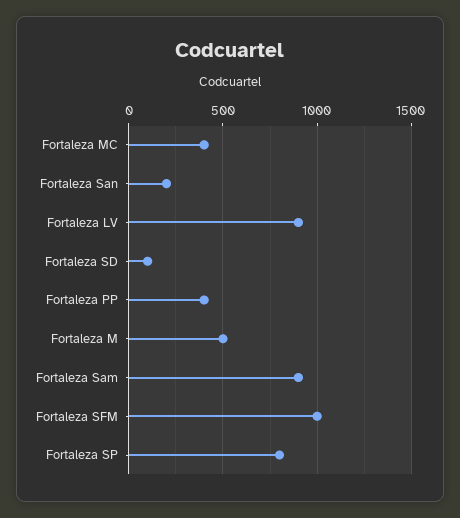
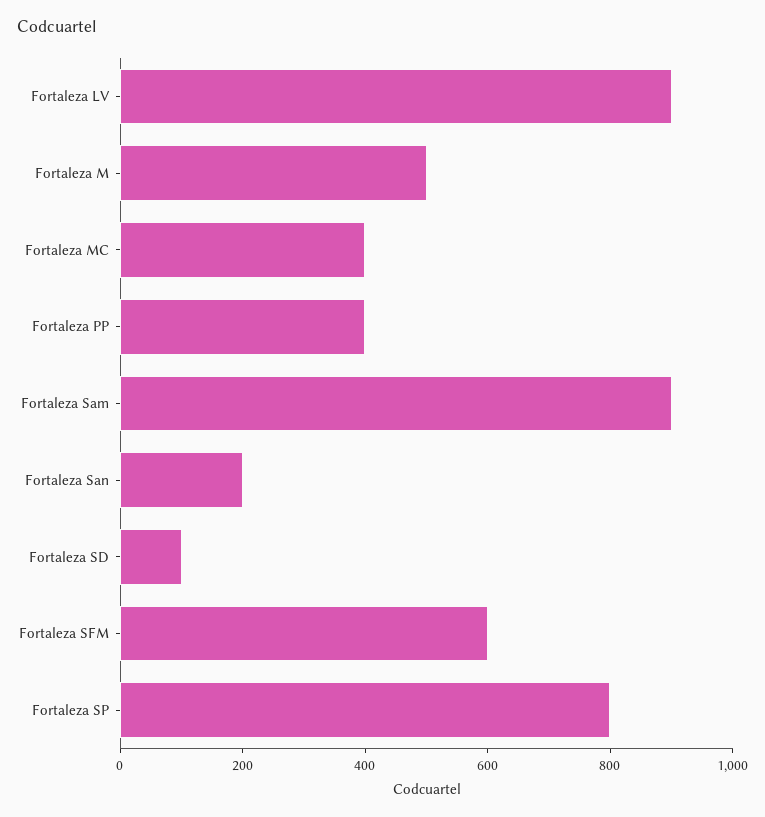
Fortaleza SFM: 1000 -> 600

